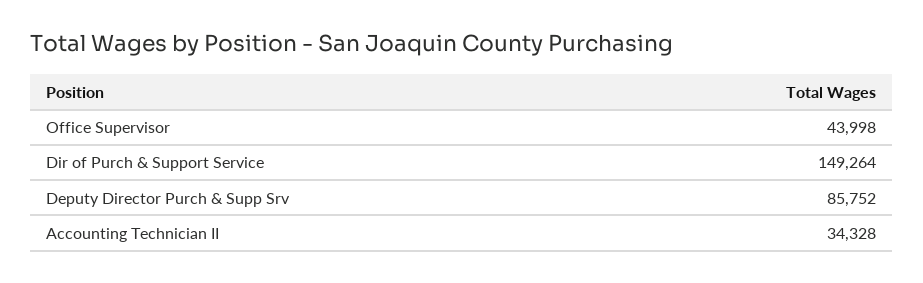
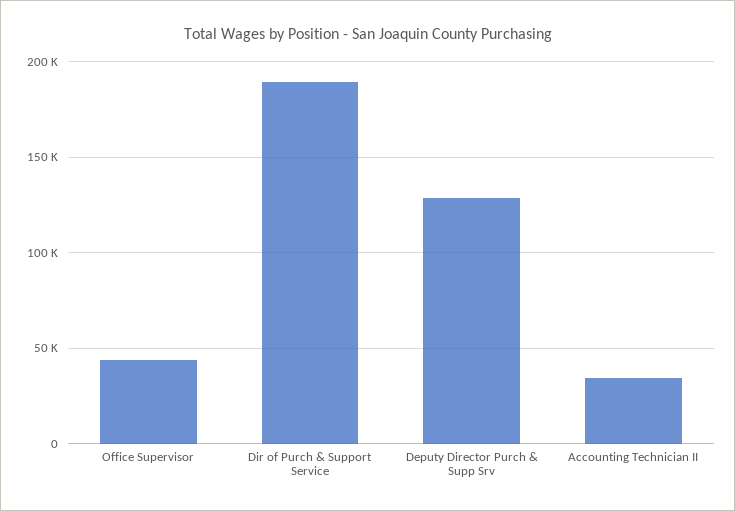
Dir of Purch & Support Service: 149264 -> 190000
Deputy Director Purch & Supp Srv: 85752 -> 130000

